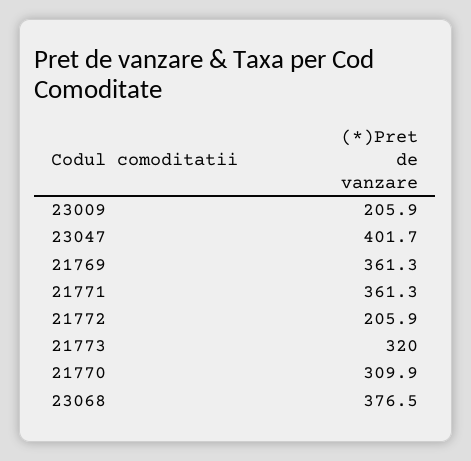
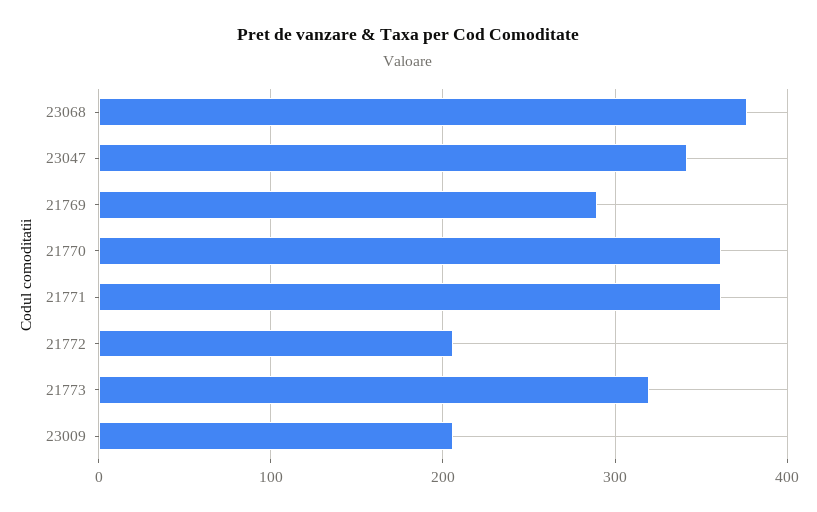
23047: 401.7 -> 340
21769: 361.3 -> 290
21770: 309.9 -> 360

